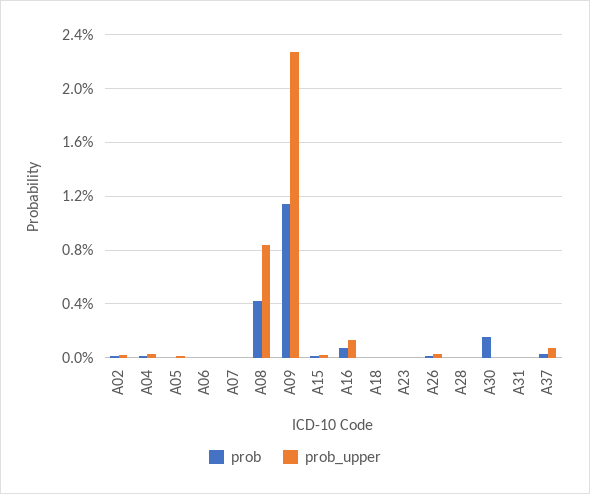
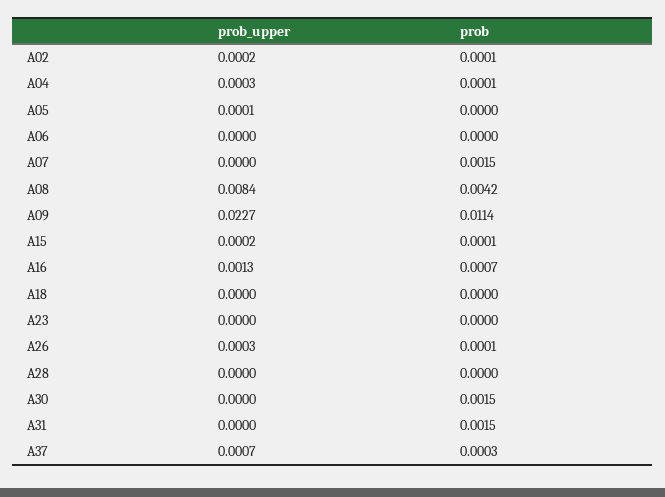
prob, A07: 0 -> 0.0015
prob, A31: 0 -> 0.0015

